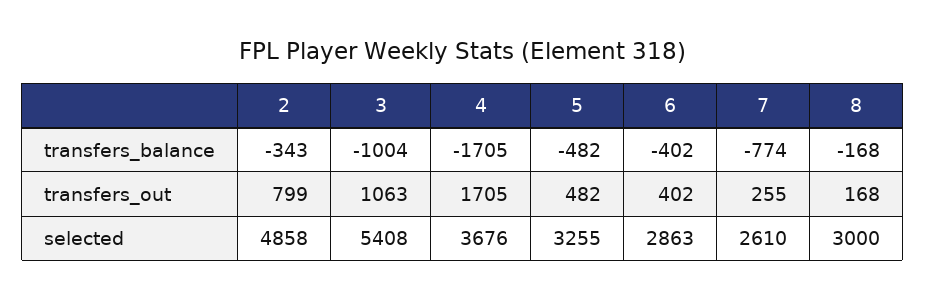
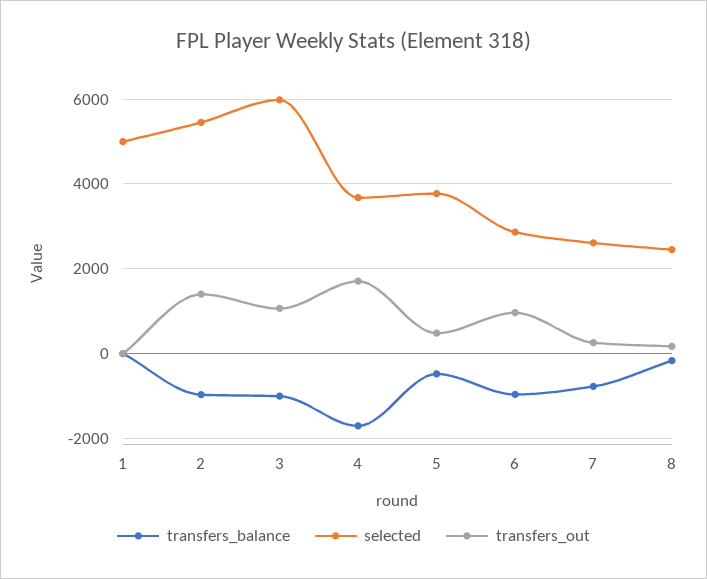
transfers_balance, 2: -343 -> -1000
transfers_balance, 6: -402 -> -1000
transfers_out, 2: 799 -> 1400
transfers_out, 6: 402 -> 1000
selected, 2: 4858 -> 5400
selected, 3: 5408 -> 6000
selected, 5: 3255 -> 3800
selected, 8: 3000 -> 2400
transfers_balance, 1: none -> 0
selected, 1: none -> 5000
transfers_out, 1: none -> 0

